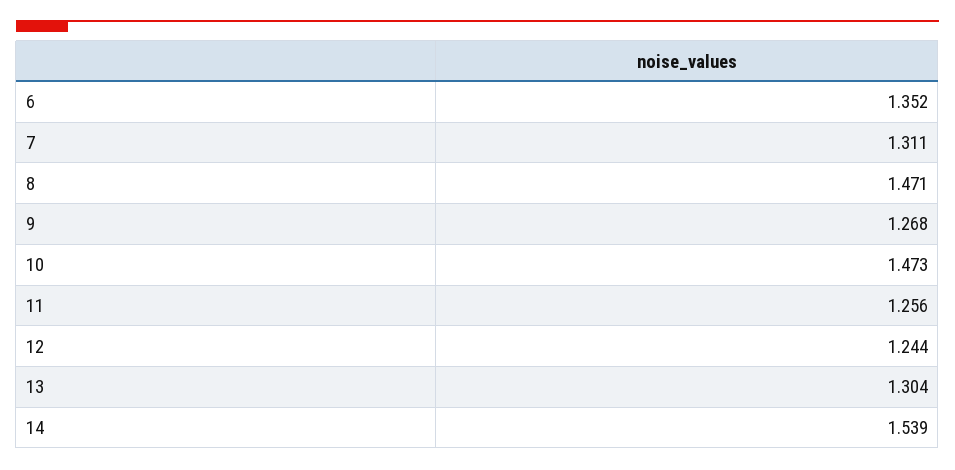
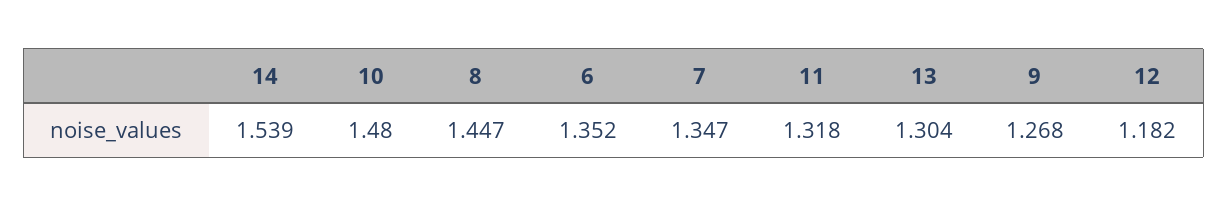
7: 1.311 -> 1.347
8: 1.471 -> 1.447
10: 1.473 -> 1.48
11: 1.256 -> 1.318
12: 1.244 -> 1.182

